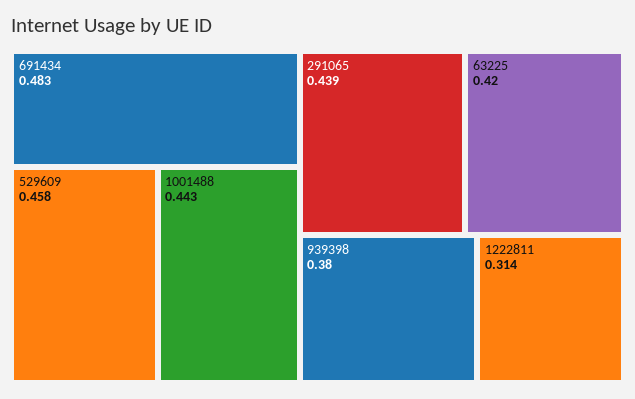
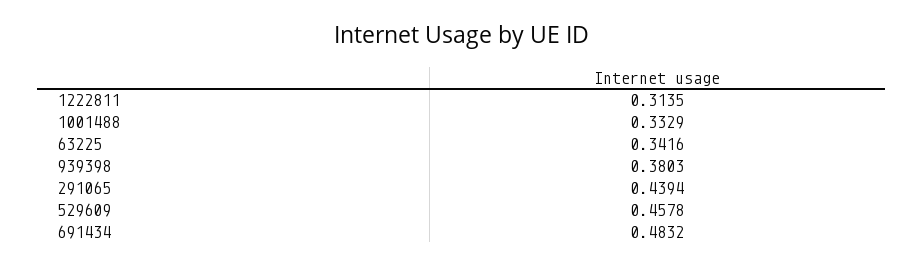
1001488: 0.443 -> 0.3329
63225: 0.42 -> 0.3416

